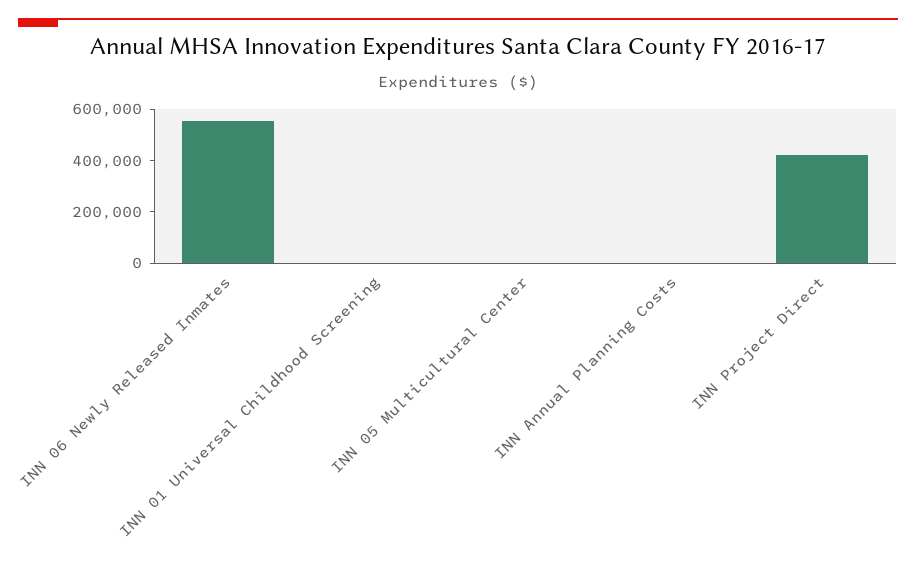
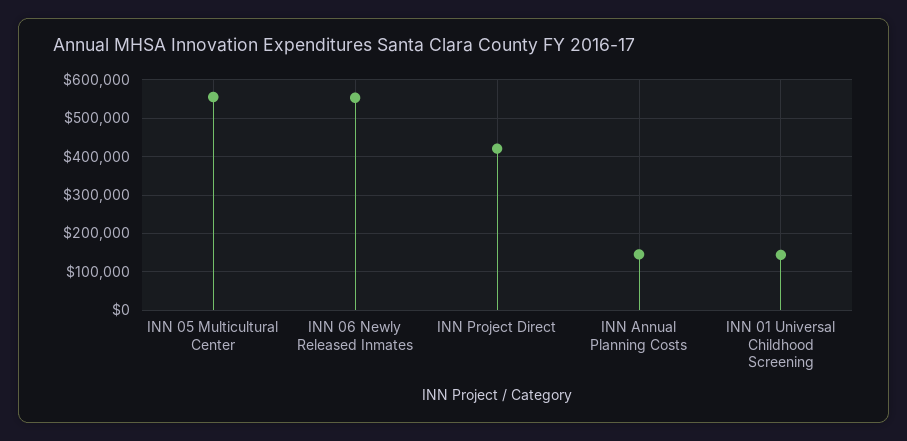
INN 01 Universal Childhood Screening: 0 -> 140000
INN 05 Multicultural Center: 0 -> 560000
INN Annual Planning Costs: 0 -> 140000

